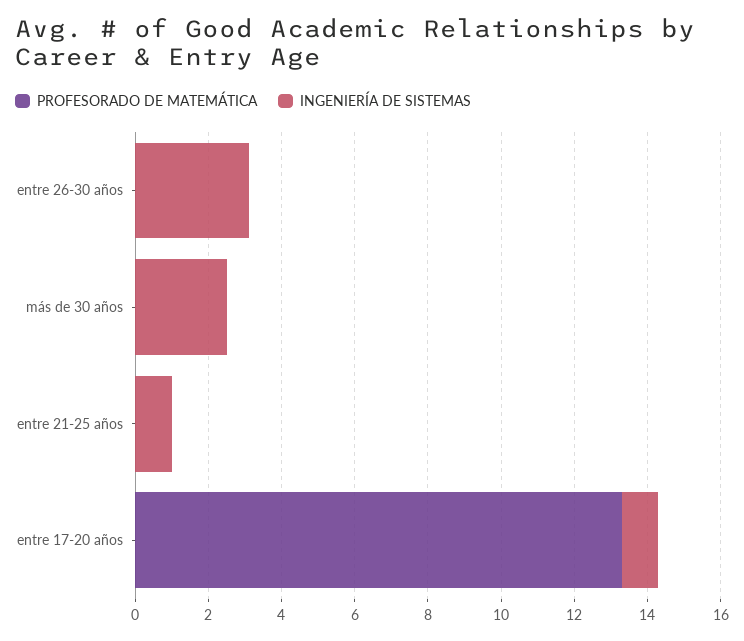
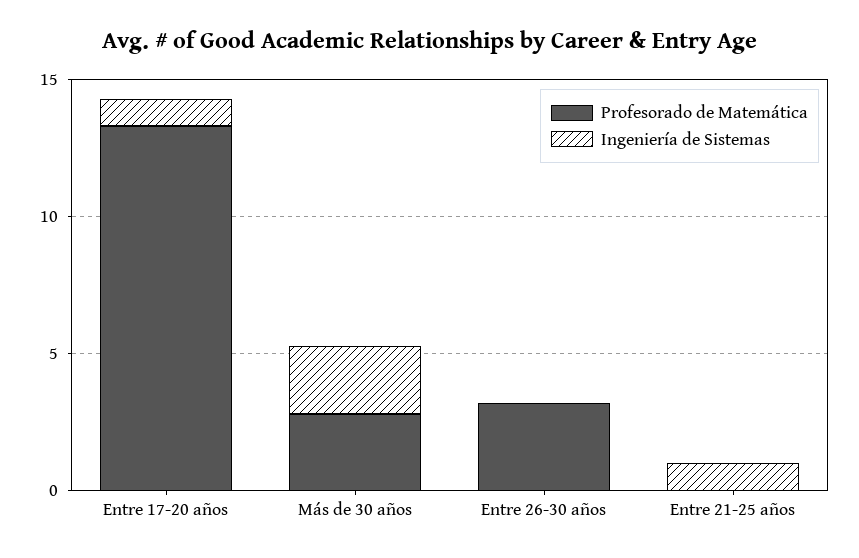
PROFESORADO DE MATEMÁTICA, entre 26-30 años: 0 -> 3
INGENIERÍA DE SISTEMAS, entre 26-30 años: 3 -> 0
PROFESORADO DE MATEMÁTICA, más de 30 años: 0 -> 3

